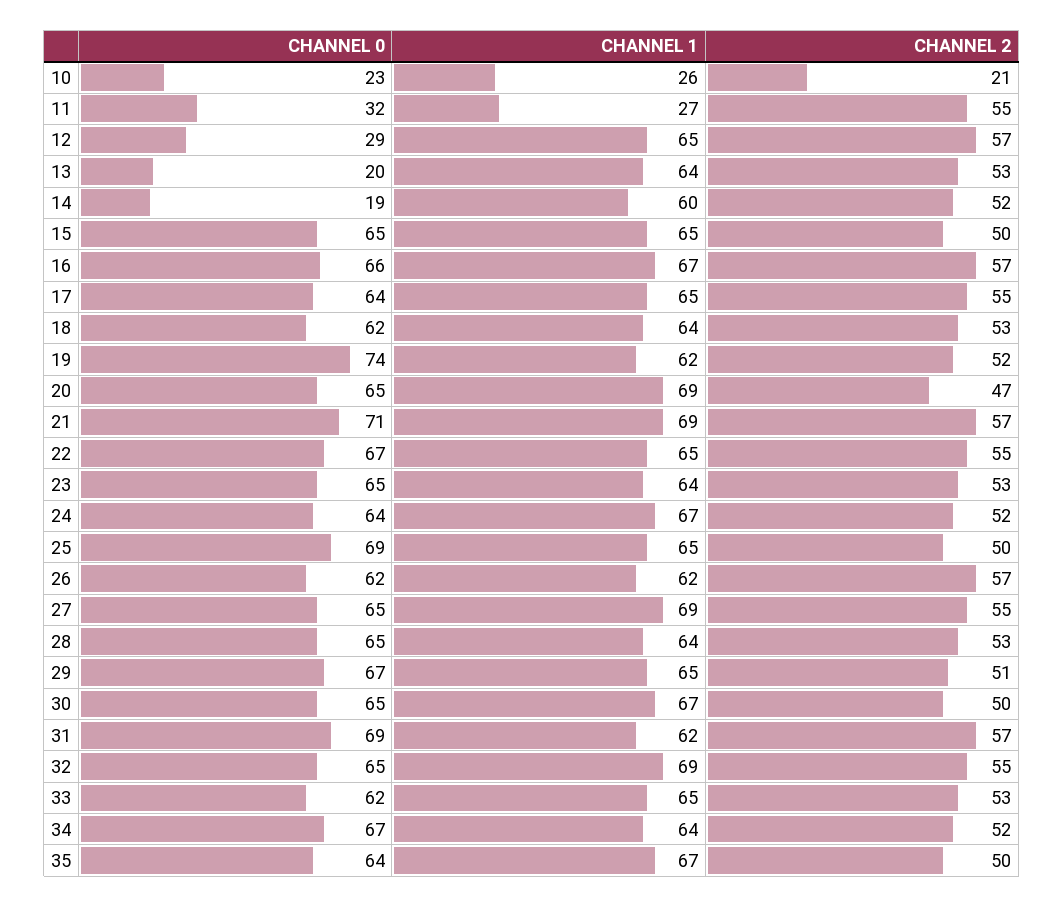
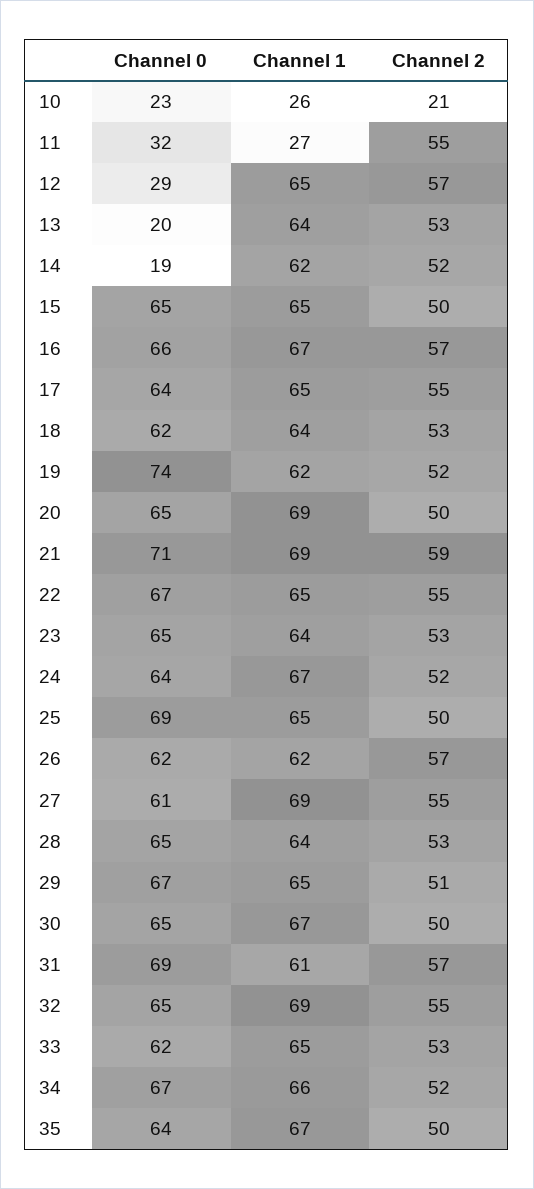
CHANNEL 1, 14: 60 -> 62
CHANNEL 2, 20: 47 -> 50
CHANNEL 2, 21: 57 -> 59
CHANNEL 0, 27: 65 -> 61
CHANNEL 1, 31: 62 -> 61
CHANNEL 1, 34: 64 -> 66

